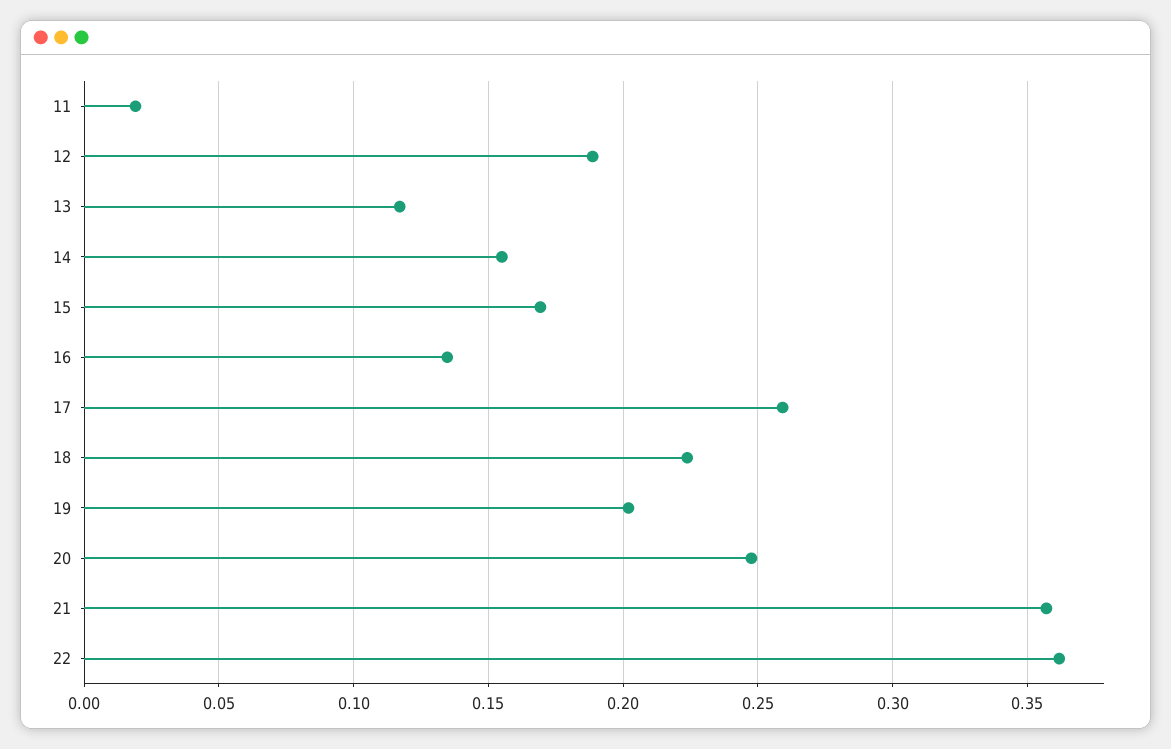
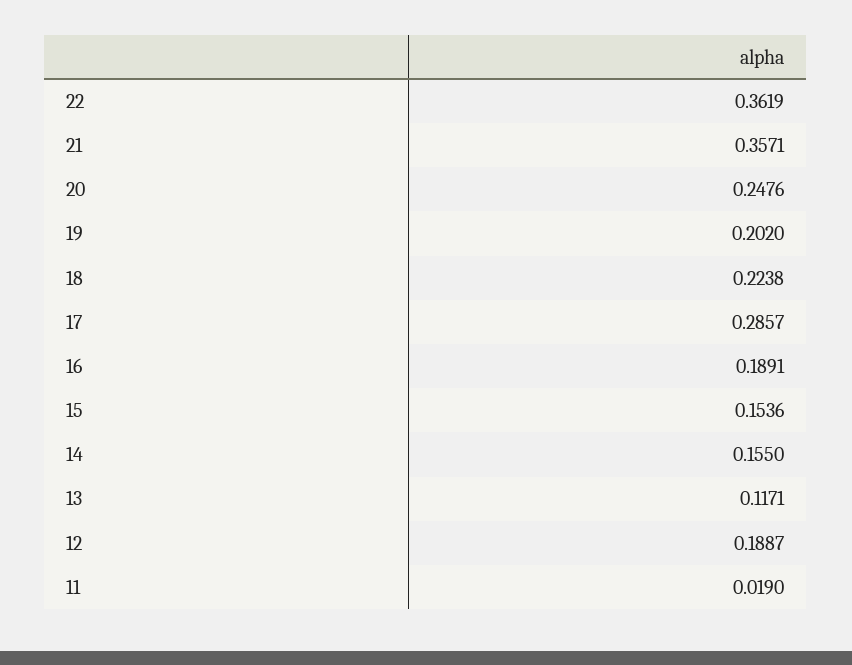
15: 0.17 -> 0.1536
16: 0.135 -> 0.1891
17: 0.26 -> 0.2857

